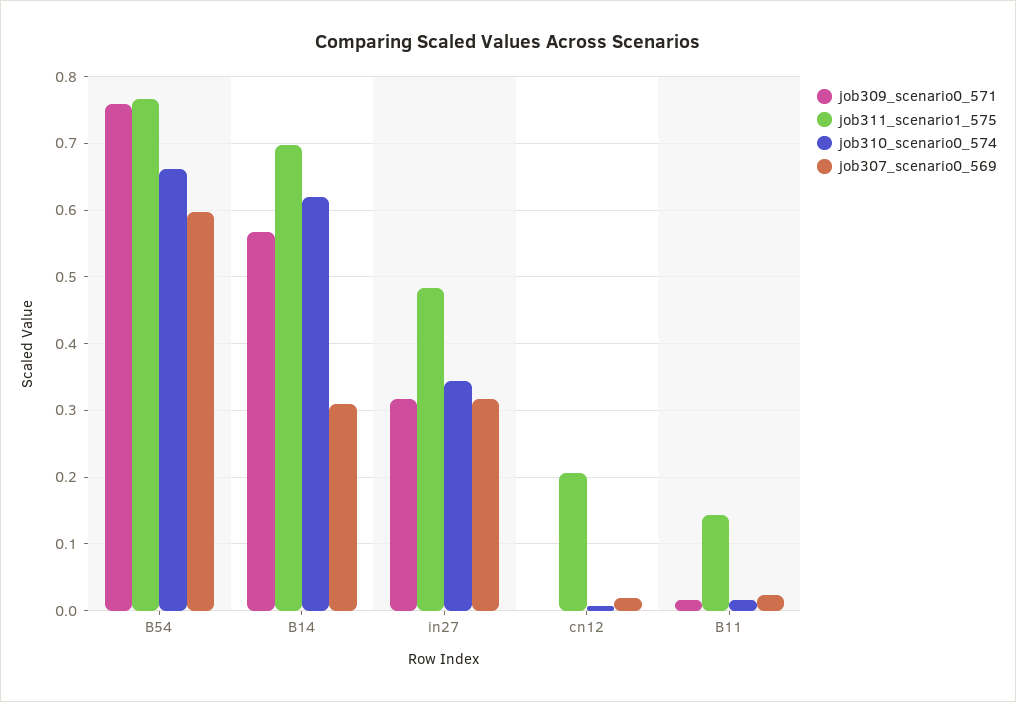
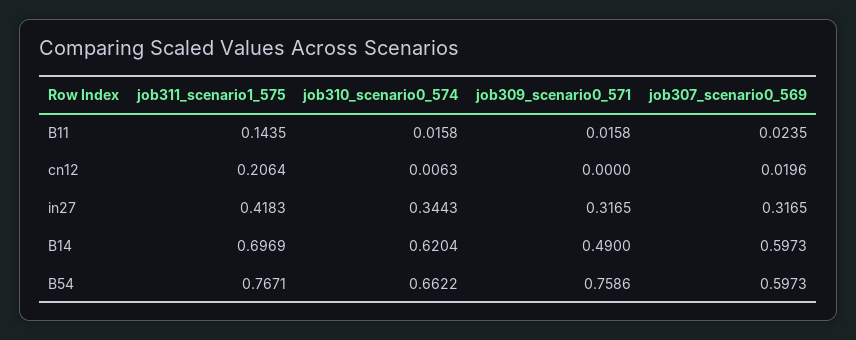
job309_scenario0_571, B14: 0.57 -> 0.49
job307_scenario0_569, B14: 0.31 -> 0.5973
job311_scenario1_575, in27: 0.48 -> 0.4183

